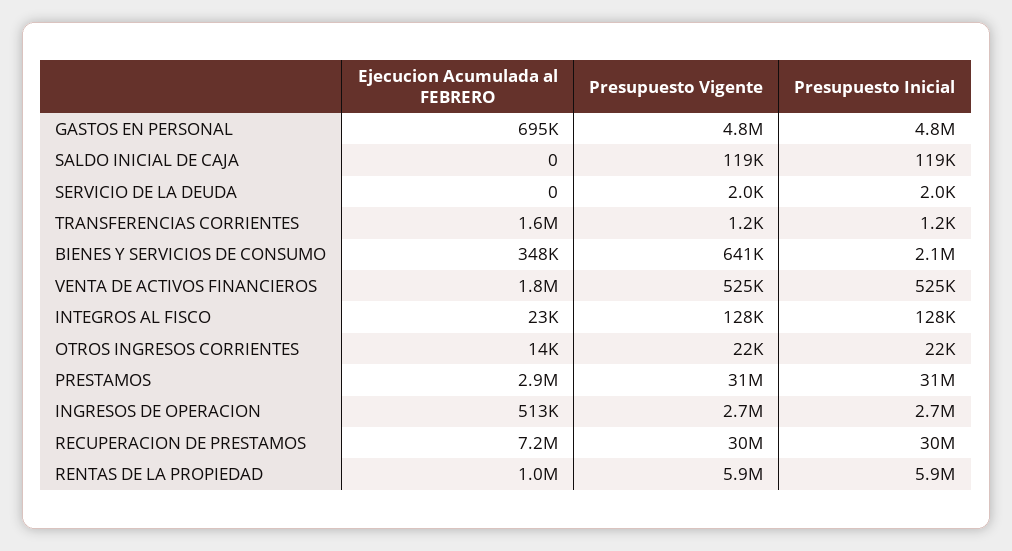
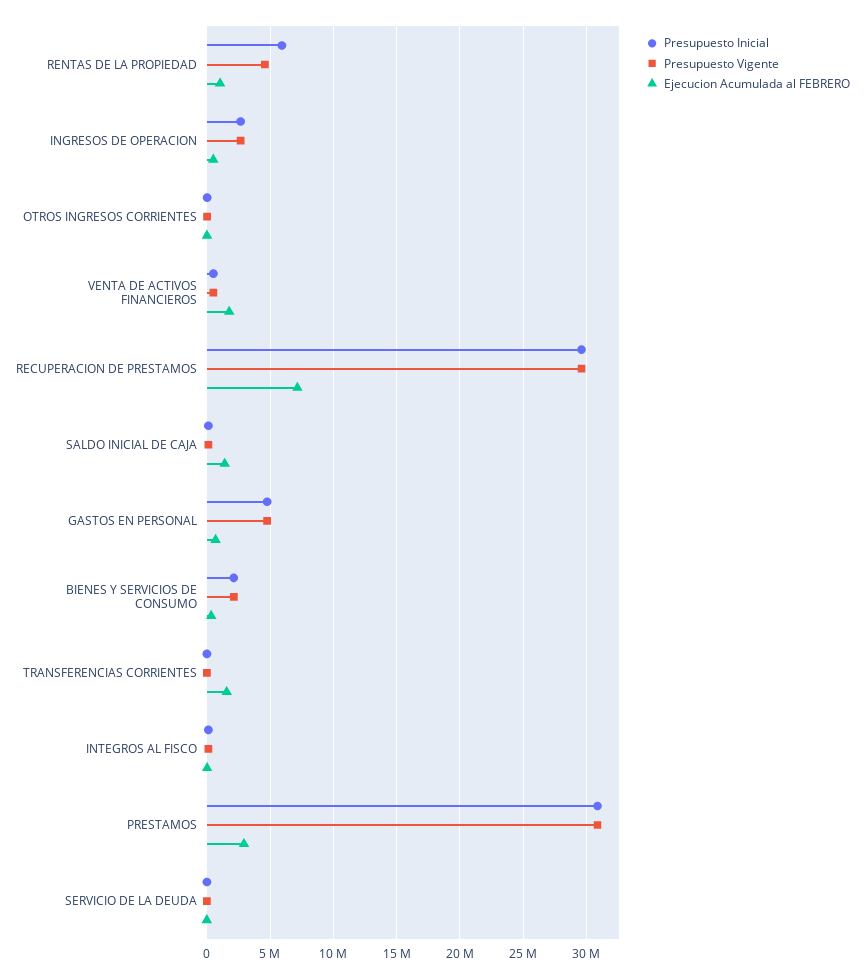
Ejecucion Acumulada al FEBRERO, SALDO INICIAL DE CAJA: 0 -> 1500000
Presupuesto Vigente, BIENES Y SERVICIOS DE CONSUMO: 641000 -> 2000000
Presupuesto Vigente, RENTAS DE LA PROPIEDAD: 5900000 -> 4500000

